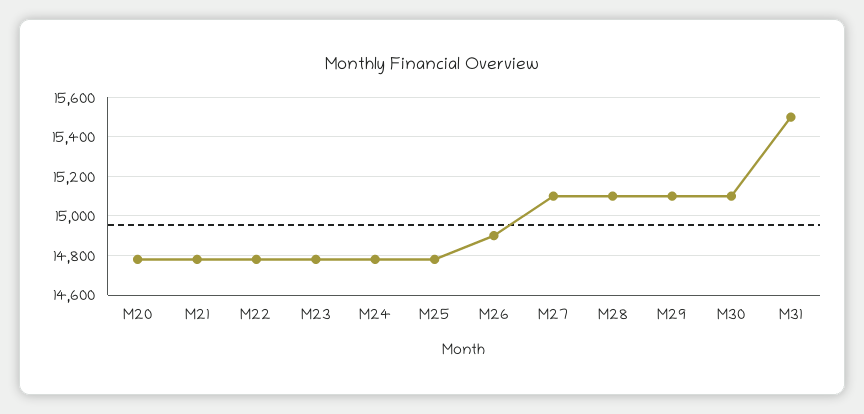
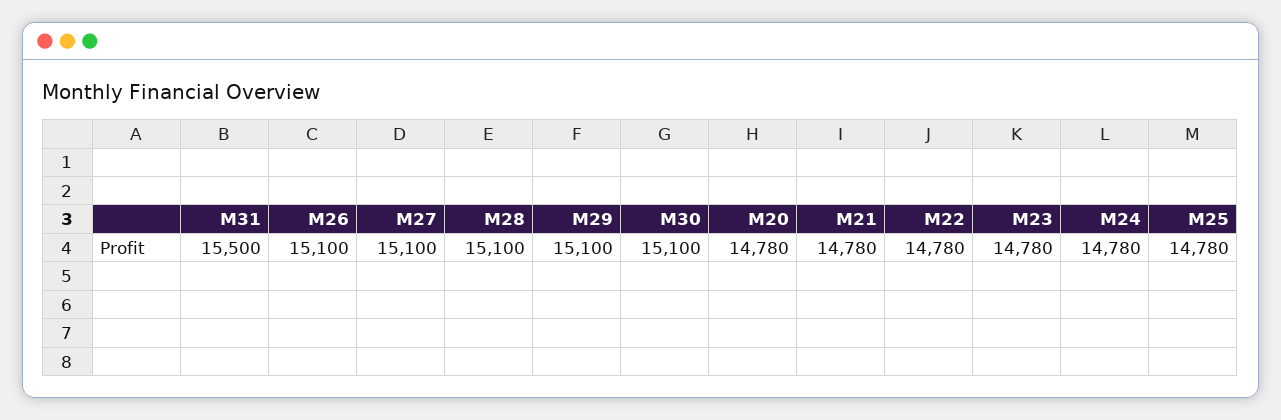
M26: 14900 -> 15100

